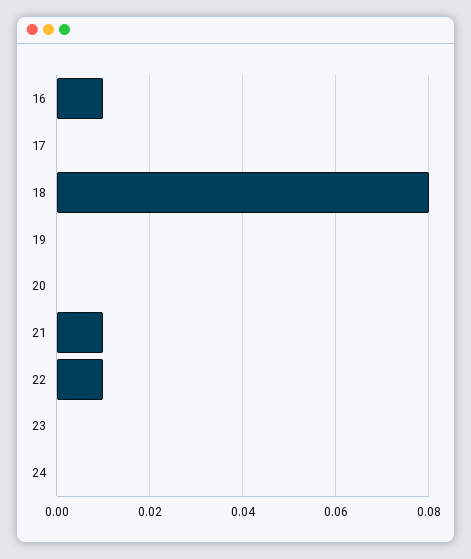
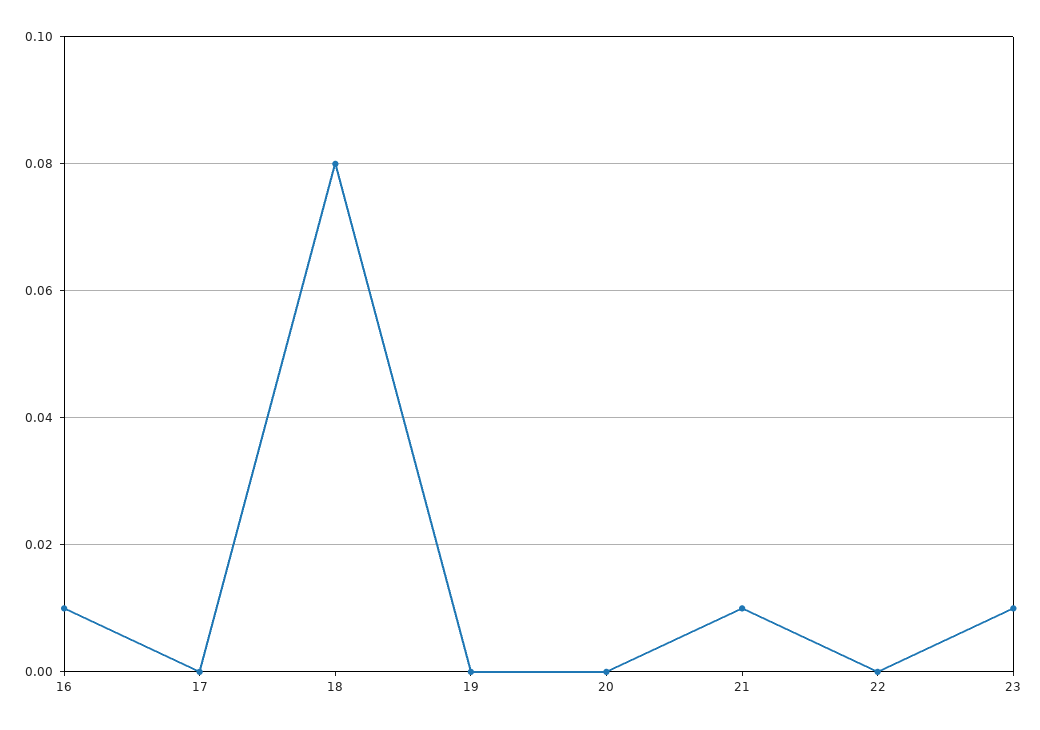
22: 0.01 -> 0
23: 0 -> 0.01
24: 0 -> none

